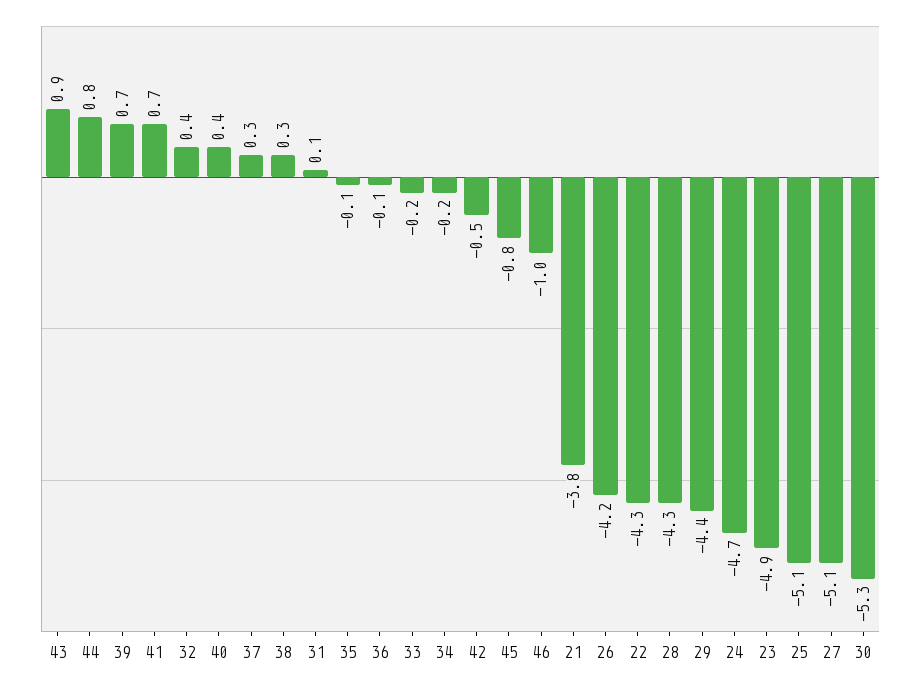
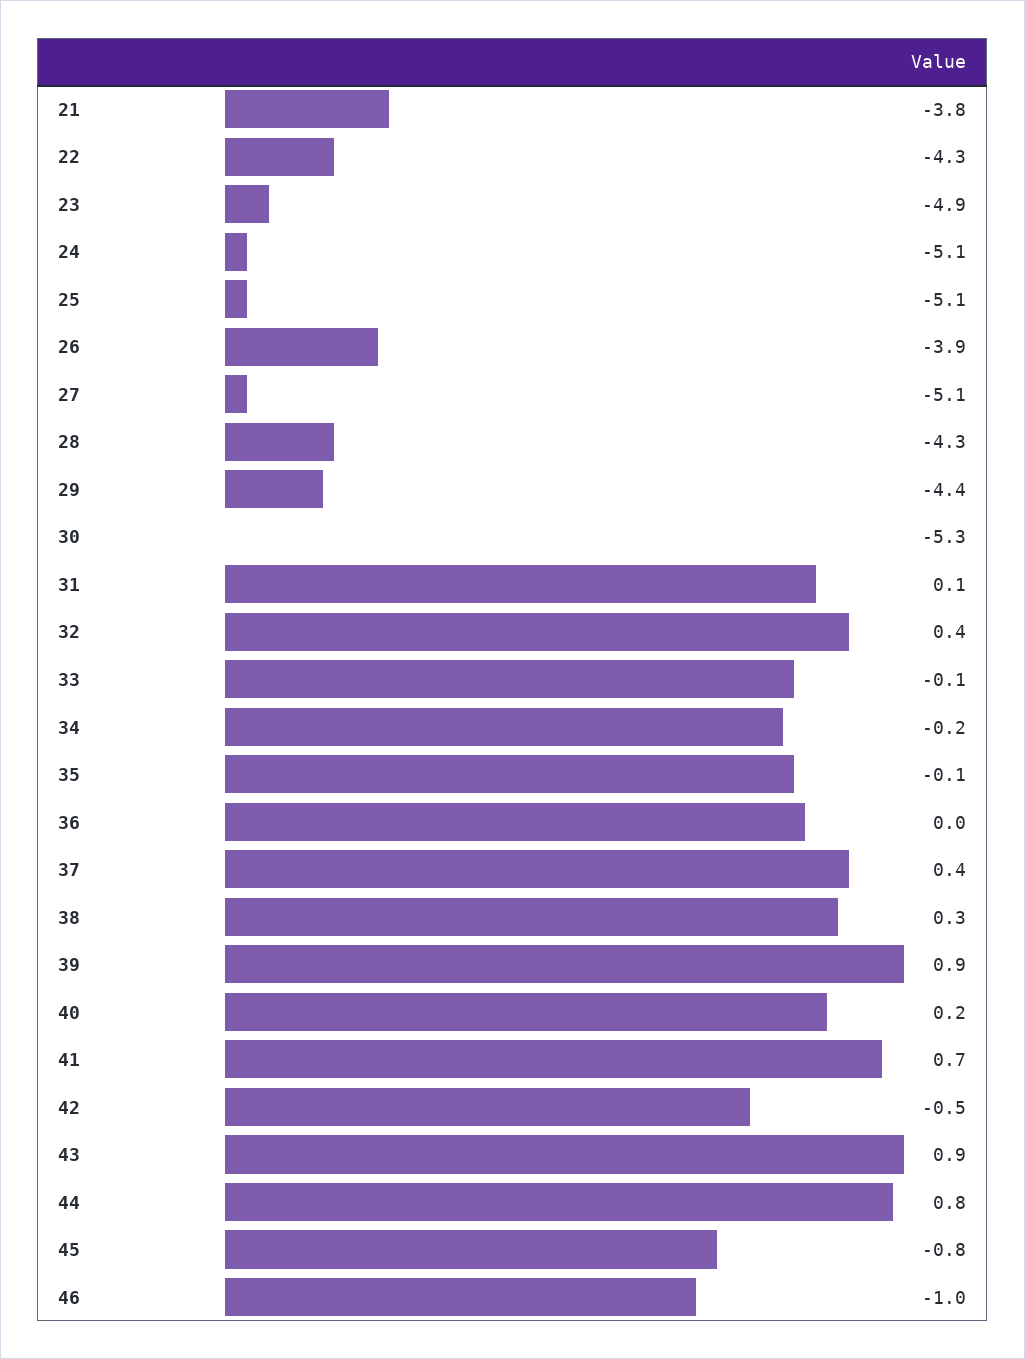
39: 0.7 -> 0.9
40: 0.4 -> 0.2
37: 0.3 -> 0.4
36: -0.1 -> 0
33: -0.2 -> -0.1
26: -4.2 -> -3.9
24: -4.7 -> -5.1

